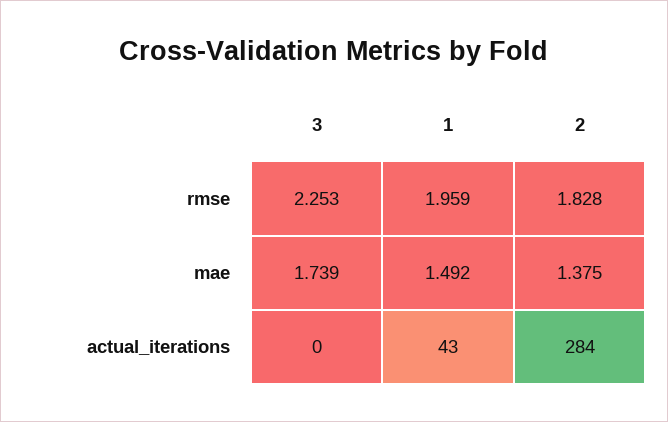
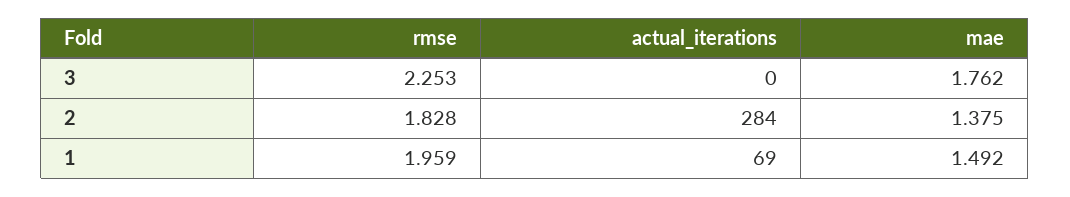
3, mae: 1.739 -> 1.762
1, actual_iterations: 43 -> 69

